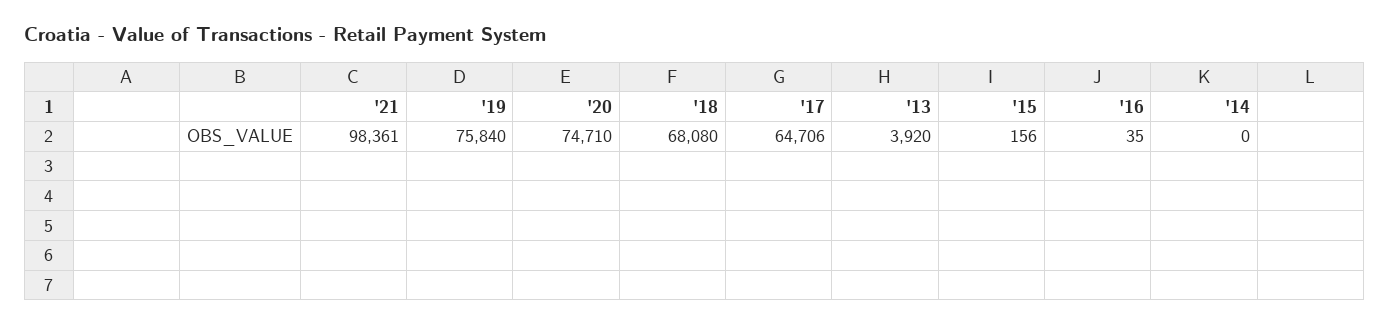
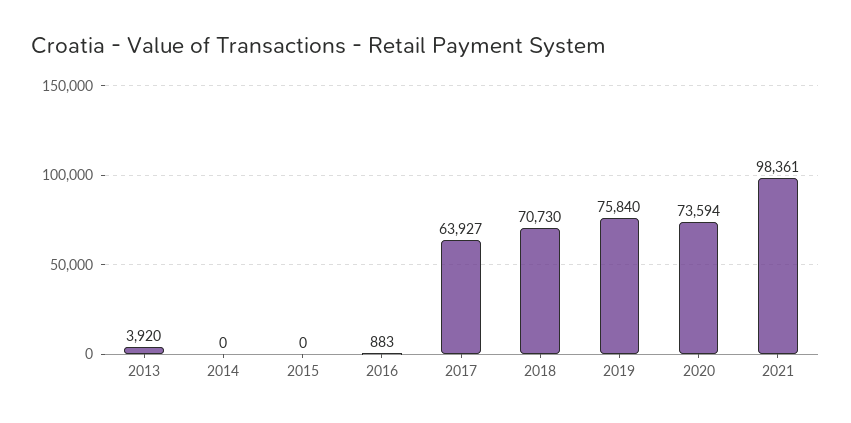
'20: 74710 -> 73594
'18: 68080 -> 70730
'17: 64706 -> 63927
'15: 156 -> 0
'16: 35 -> 883

